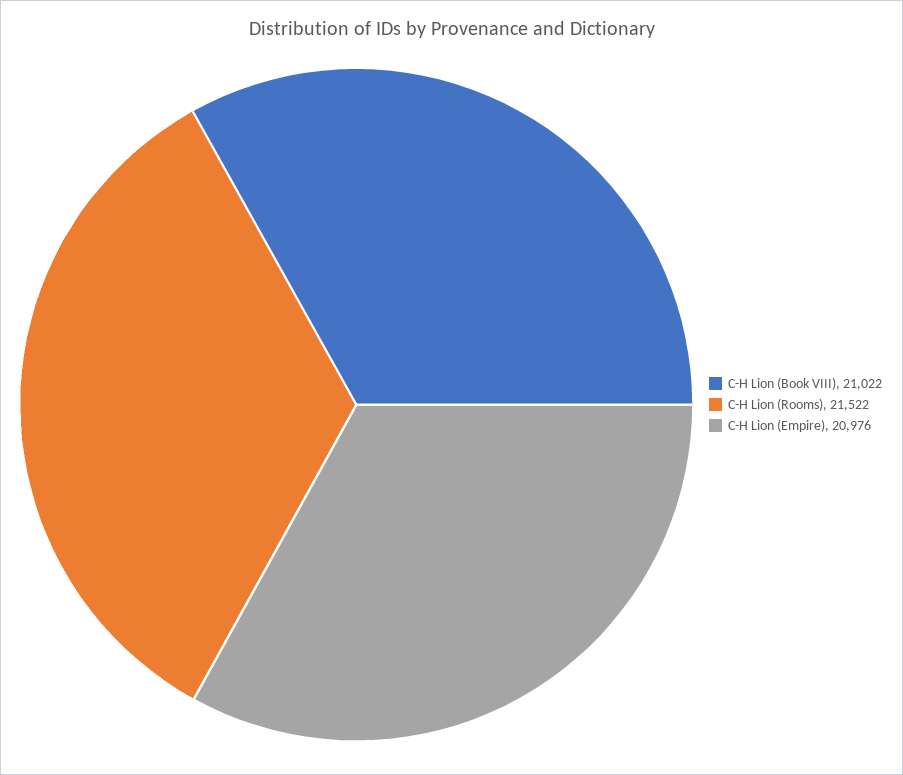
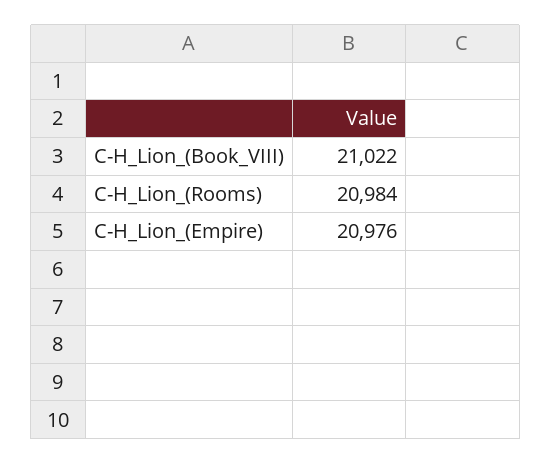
C-H Lion (Rooms): 21522 -> 20984

